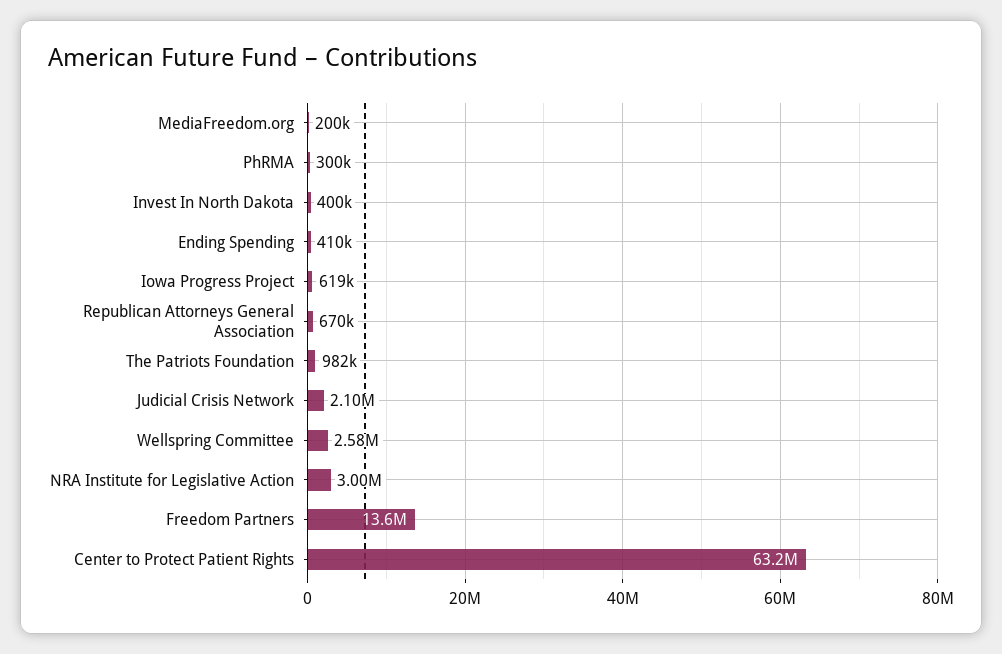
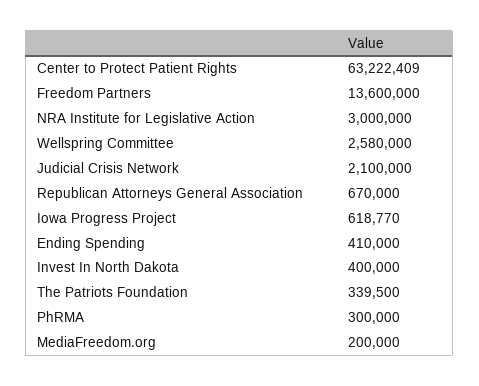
The Patriots Foundation: 982000 -> 339500

